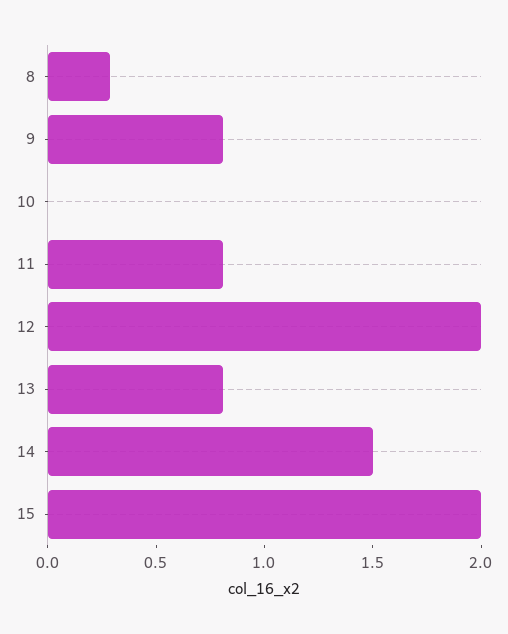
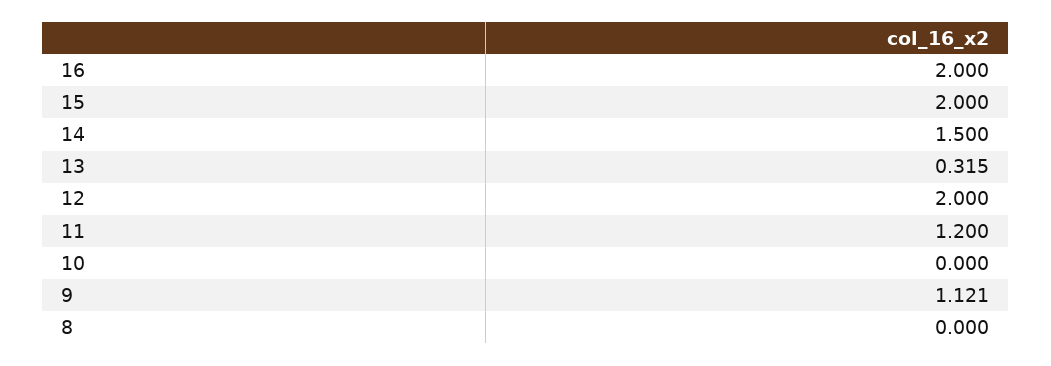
8: 0.3 -> 0
9: 0.8 -> 1.121
11: 0.8 -> 1.2
13: 0.8 -> 0.315
16: none -> 2

